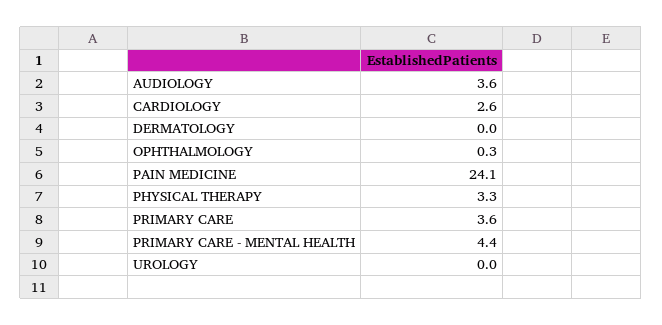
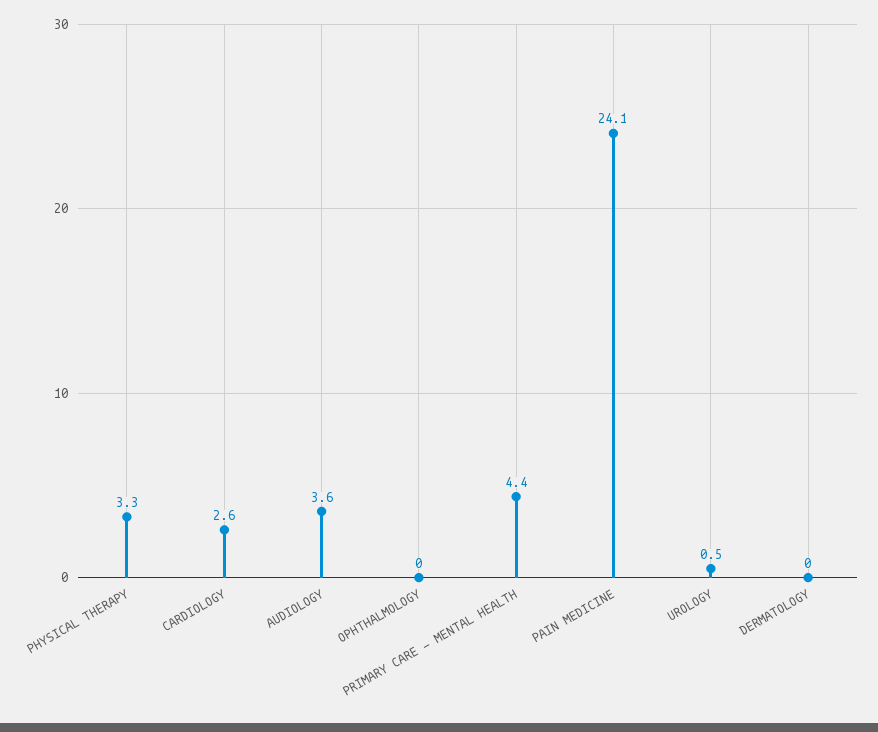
OPHTHALMOLOGY: 0.3 -> 0
PRIMARY CARE: 3.6 -> none
UROLOGY: 0 -> 0.5

